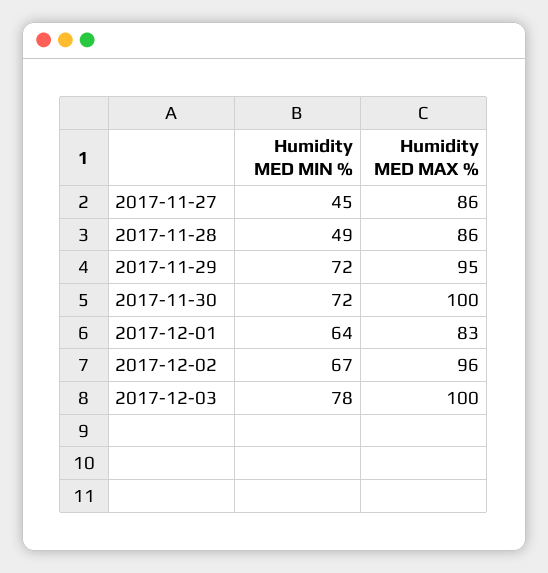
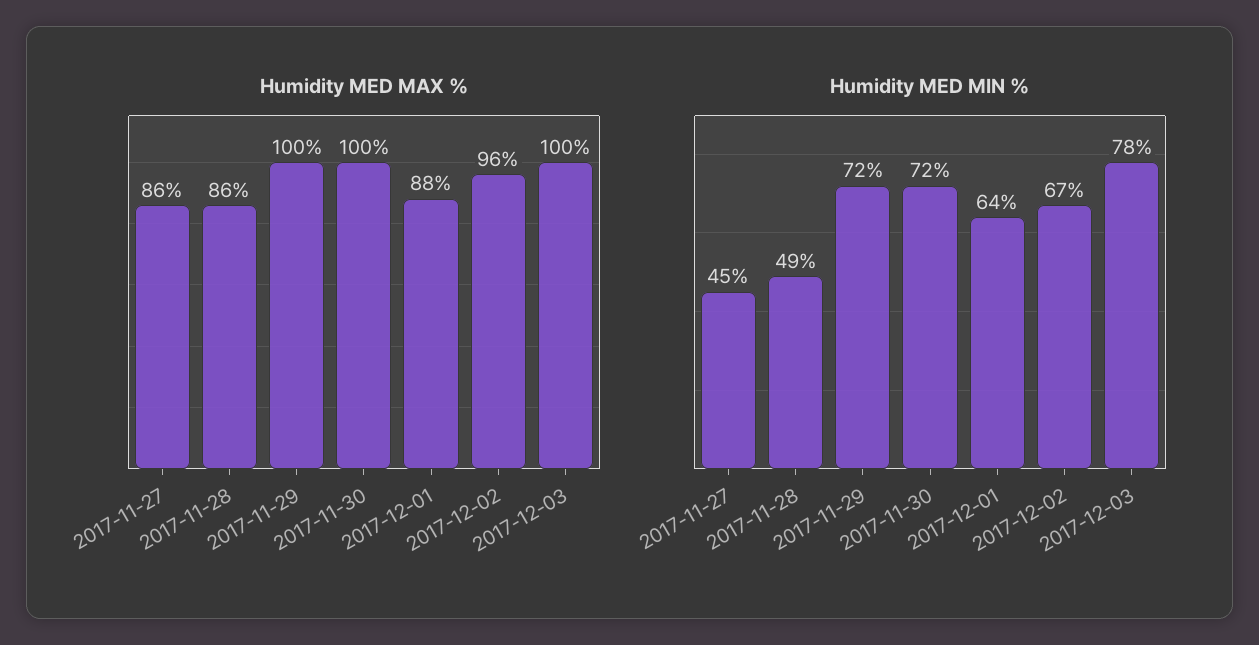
Humidity MED MAX %, 2017-11-29: 95 -> 100
Humidity MED MAX %, 2017-12-01: 83 -> 88

